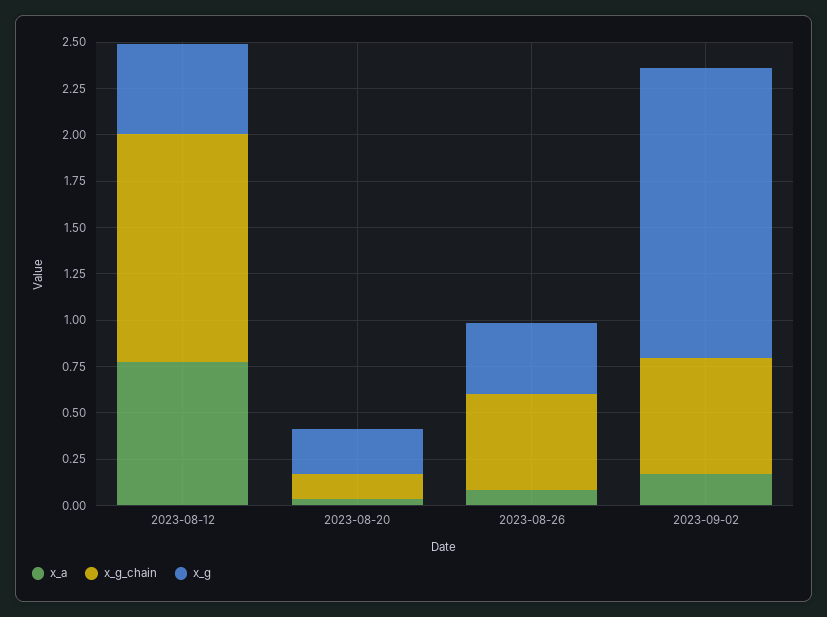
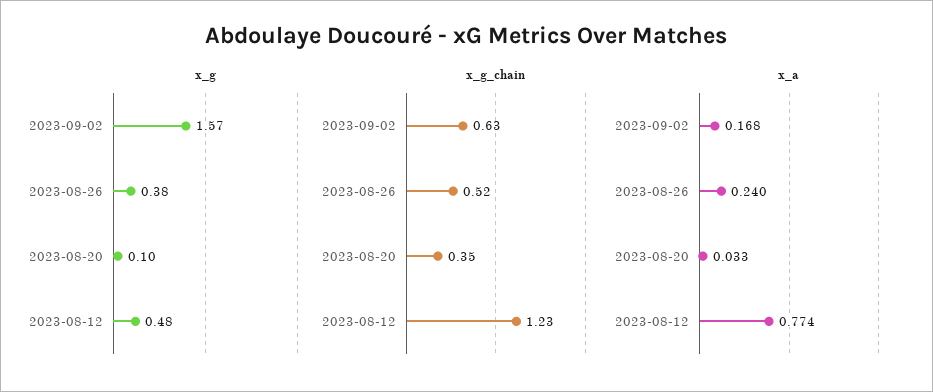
x_g_chain, 2023-08-20: 0.15 -> 0.35
x_g, 2023-08-20: 0.25 -> 0.1
x_a, 2023-08-26: 0.1 -> 0.24

